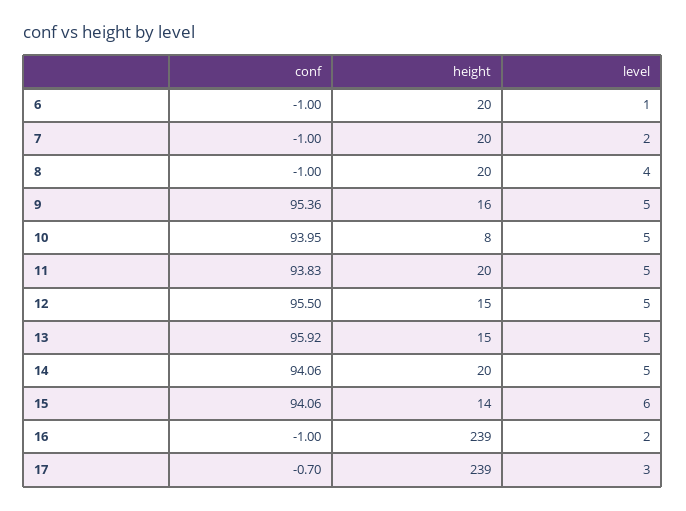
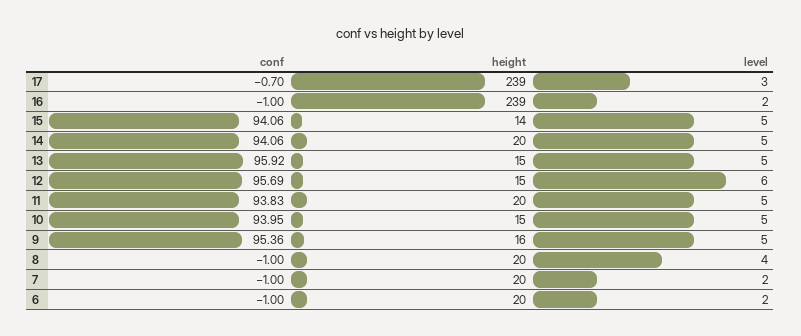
level, 6: 1 -> 2
height, 10: 8 -> 15
conf, 12: 95.5 -> 95.69
level, 12: 5 -> 6
level, 15: 6 -> 5

